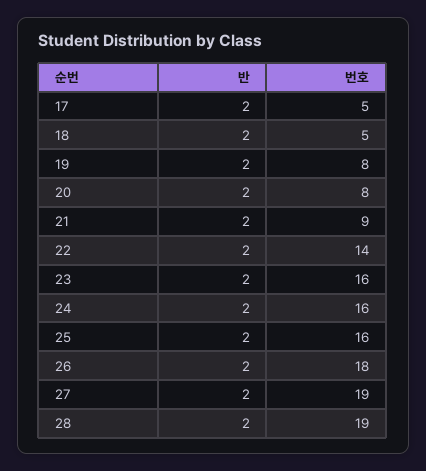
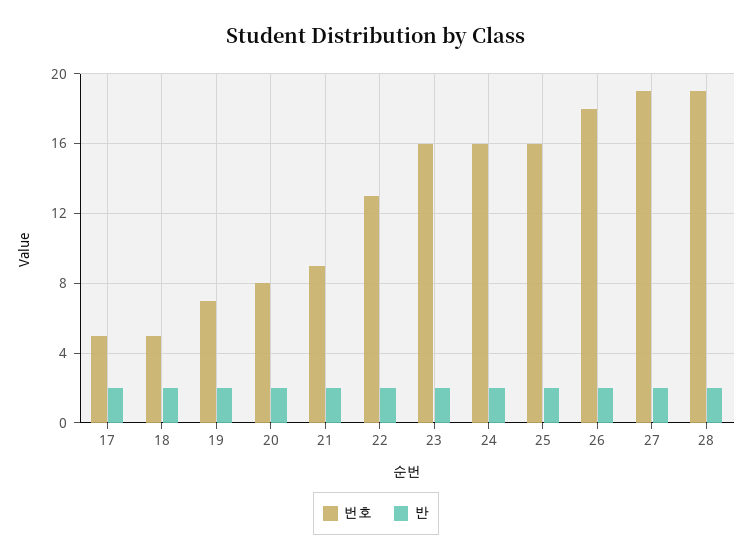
번호, 19: 8 -> 7
번호, 22: 14 -> 13

